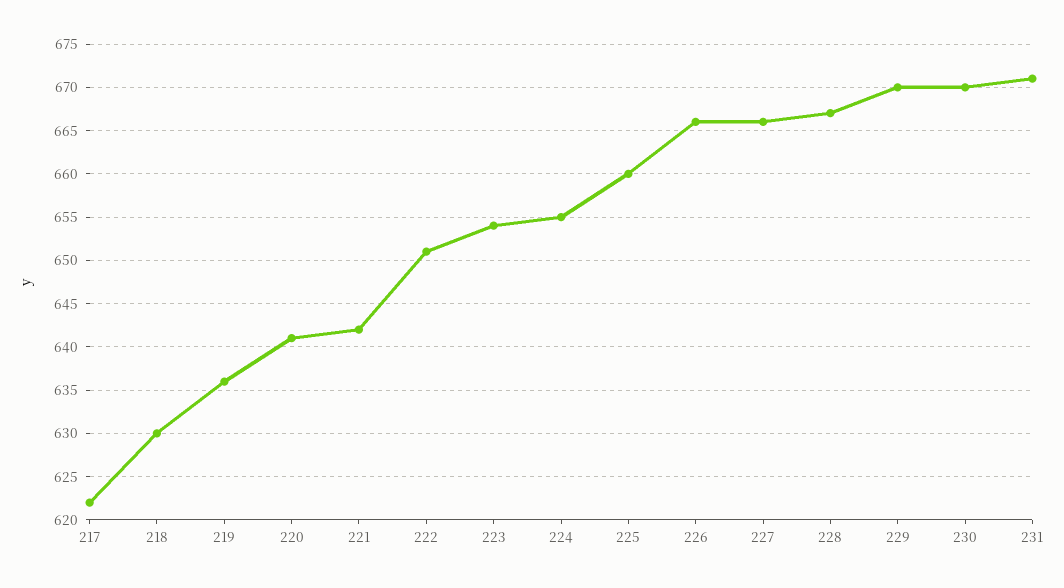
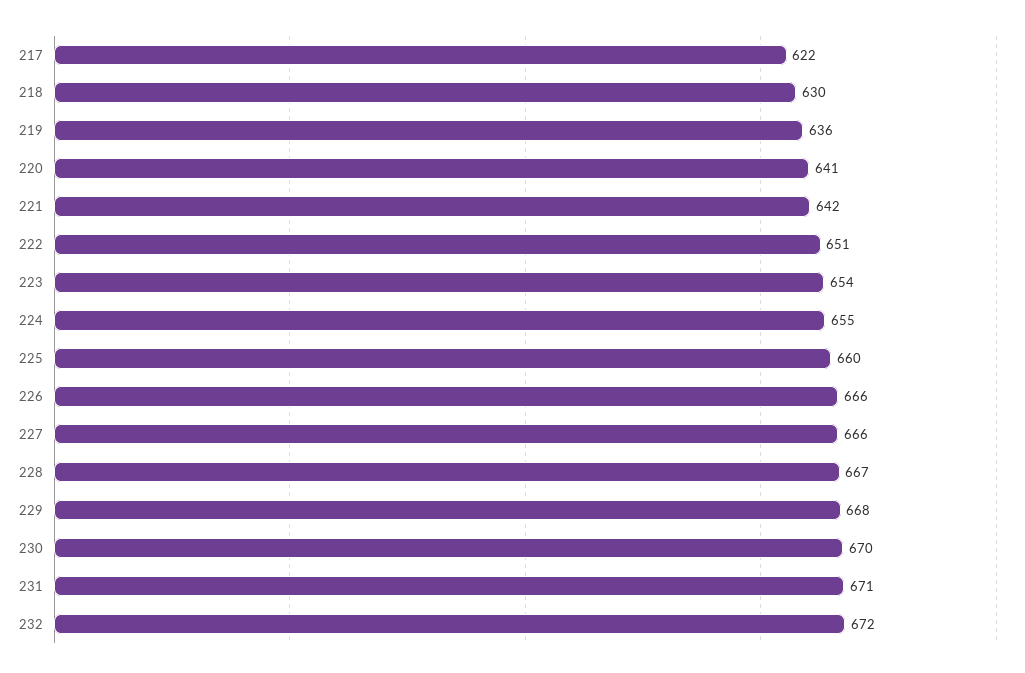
229: 670 -> 668
232: none -> 672

